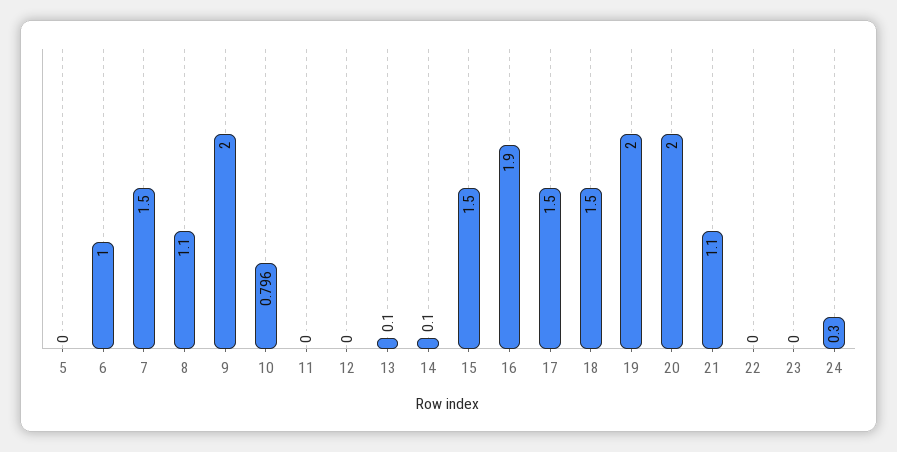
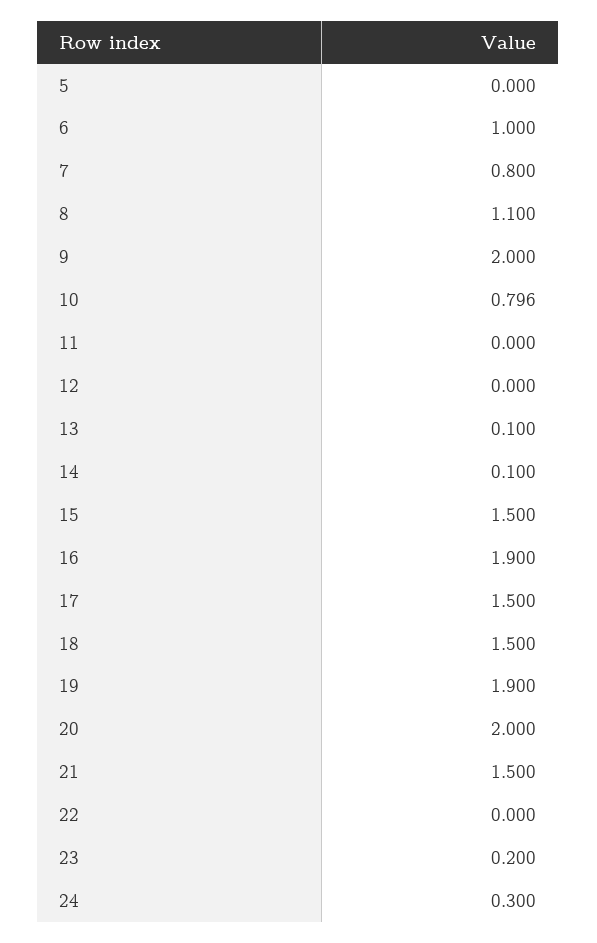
7: 1.5 -> 0.8
19: 2 -> 1.9
21: 1.1 -> 1.5
23: 0 -> 0.2

